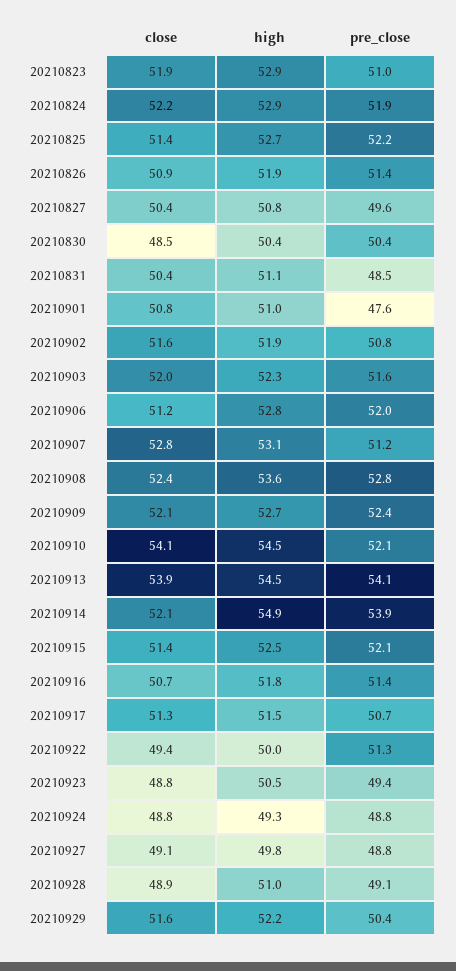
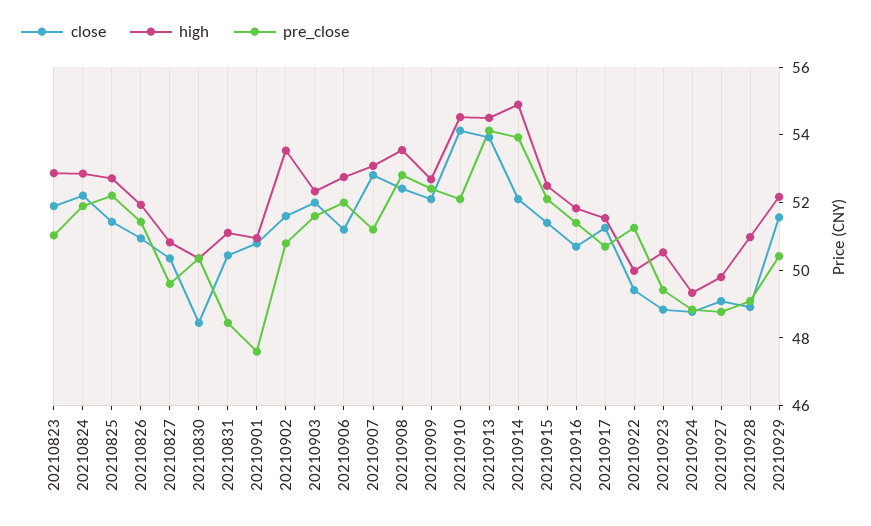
high, 20210902: 51.9 -> 53.5

